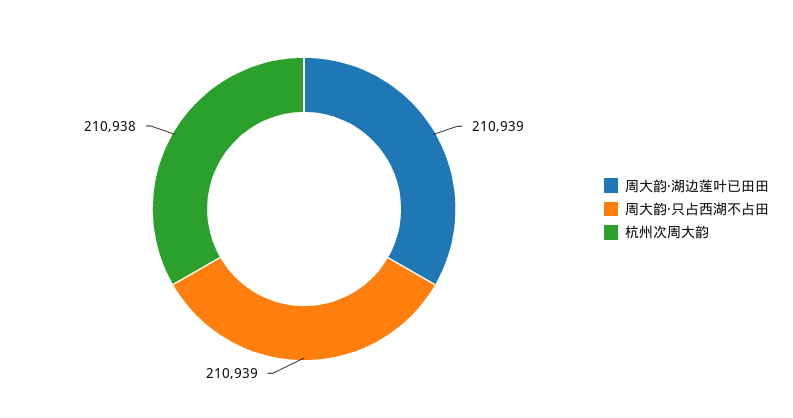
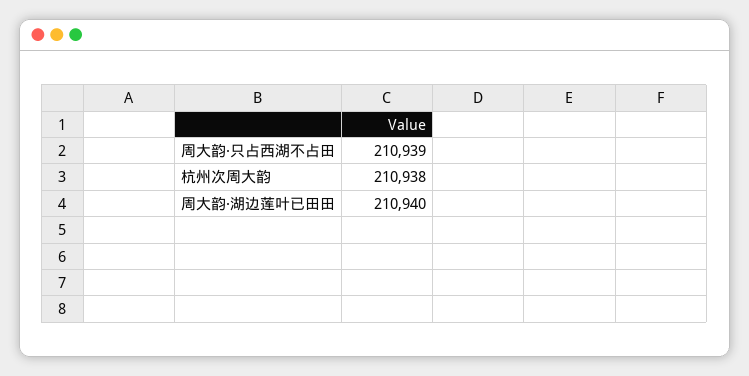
周大韵·湖边莲叶已田田: 210939 -> 210940

